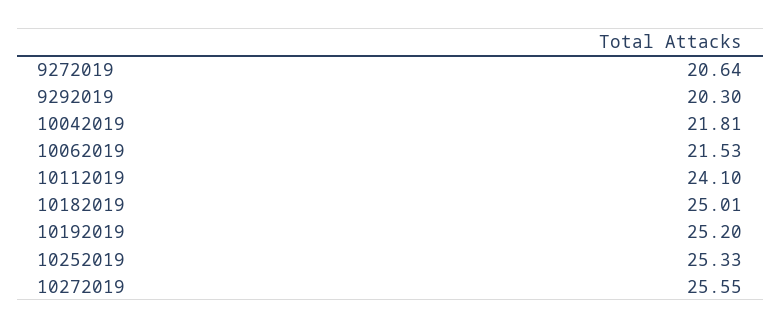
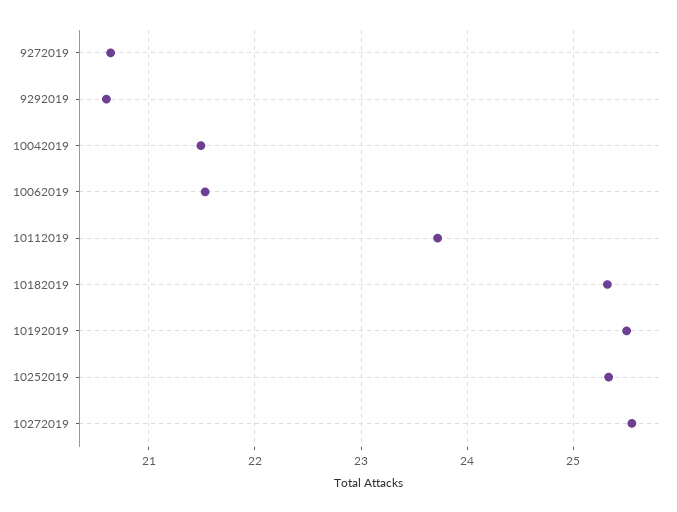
9292019: 20.3 -> 20.6
10042019: 21.81 -> 21.5
10112019: 24.1 -> 23.7
10182019: 25.01 -> 25.3
10192019: 25.2 -> 25.5

